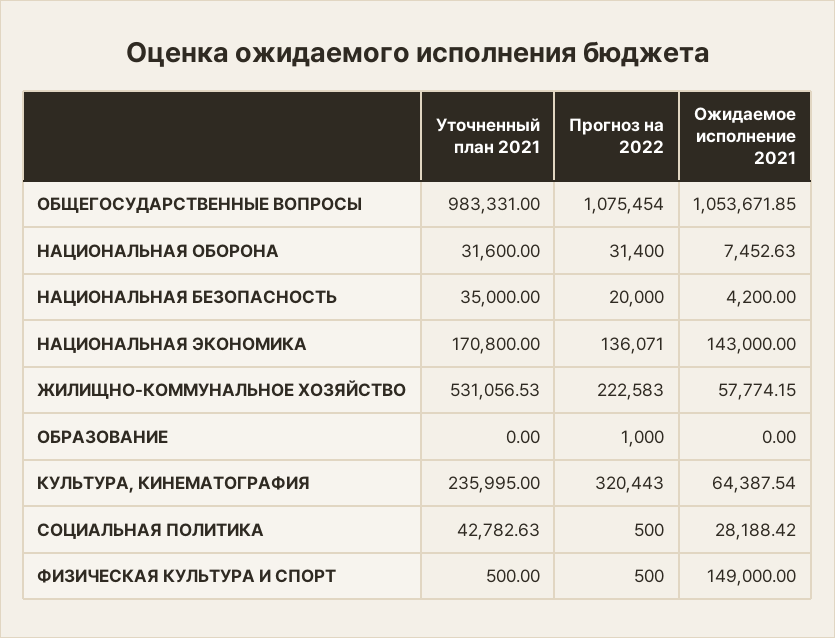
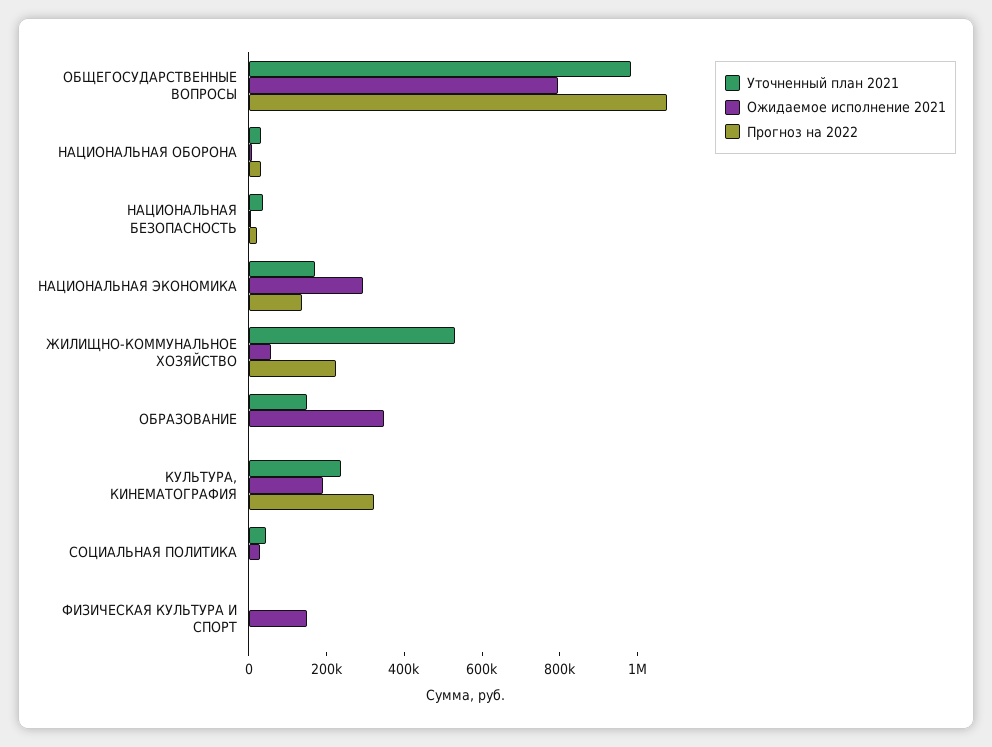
Ожидаемое исполнение 2021, ОБЩЕГОСУДАРСТВЕННЫЕ ВОПРОСЫ: 1053671.85 -> 800000
Ожидаемое исполнение 2021, НАЦИОНАЛЬНАЯ ЭКОНОМИКА: 143000 -> 300000
Уточненный план 2021, ОБРАЗОВАНИЕ: 0 -> 150000
Ожидаемое исполнение 2021, ОБРАЗОВАНИЕ: 0 -> 350000
Ожидаемое исполнение 2021, КУЛЬТУРА, КИНЕМАТОГРАФИЯ: 64387.54 -> 200000

